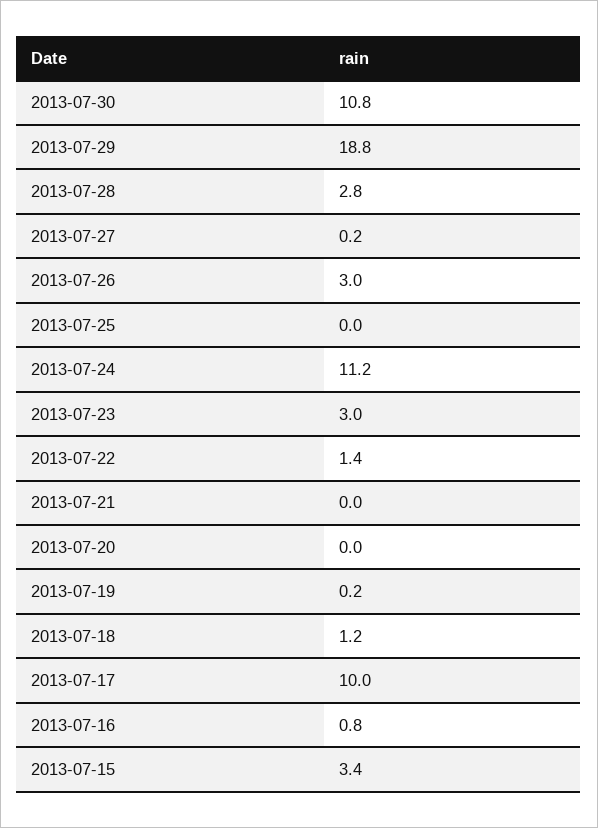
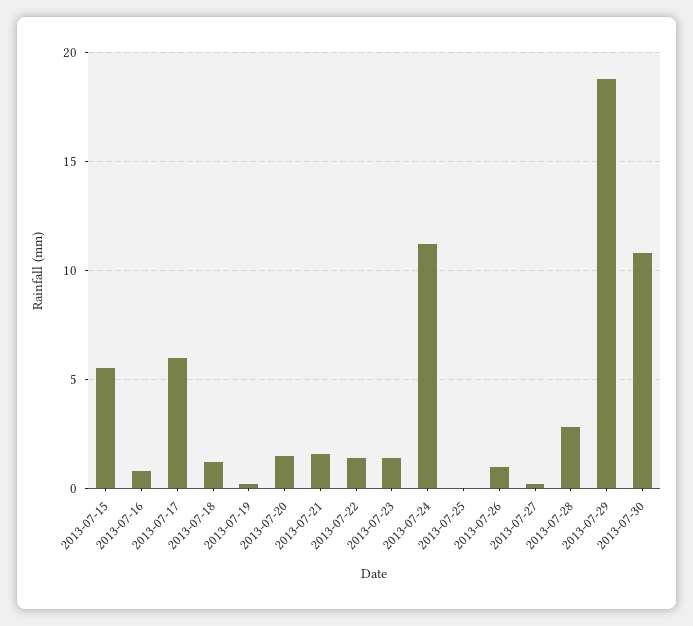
2013-07-26: 3 -> 1
2013-07-23: 3 -> 1.5
2013-07-21: 0 -> 1.5
2013-07-20: 0 -> 1.5
2013-07-17: 10 -> 6
2013-07-15: 3.4 -> 5.5

